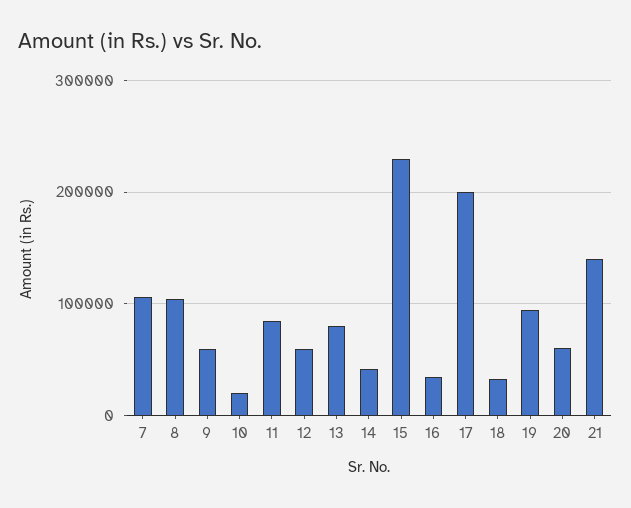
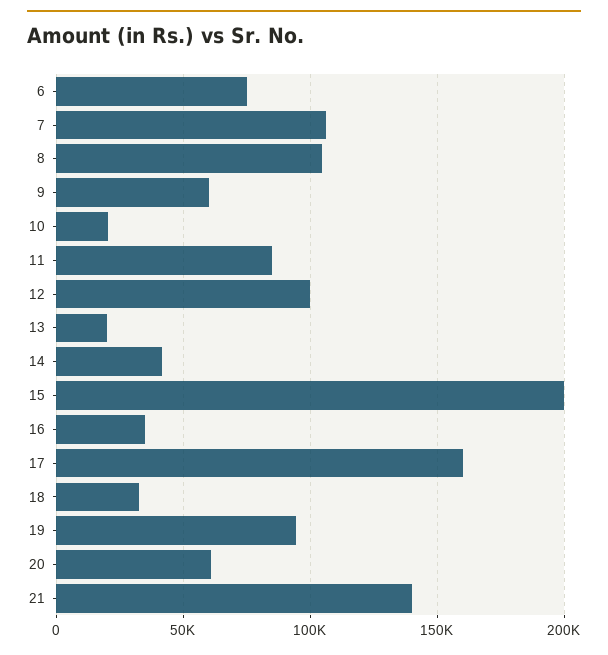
12: 60000 -> 100000
13: 80000 -> 20000
15: 230000 -> 200000
17: 200000 -> 160000
6: none -> 75000

